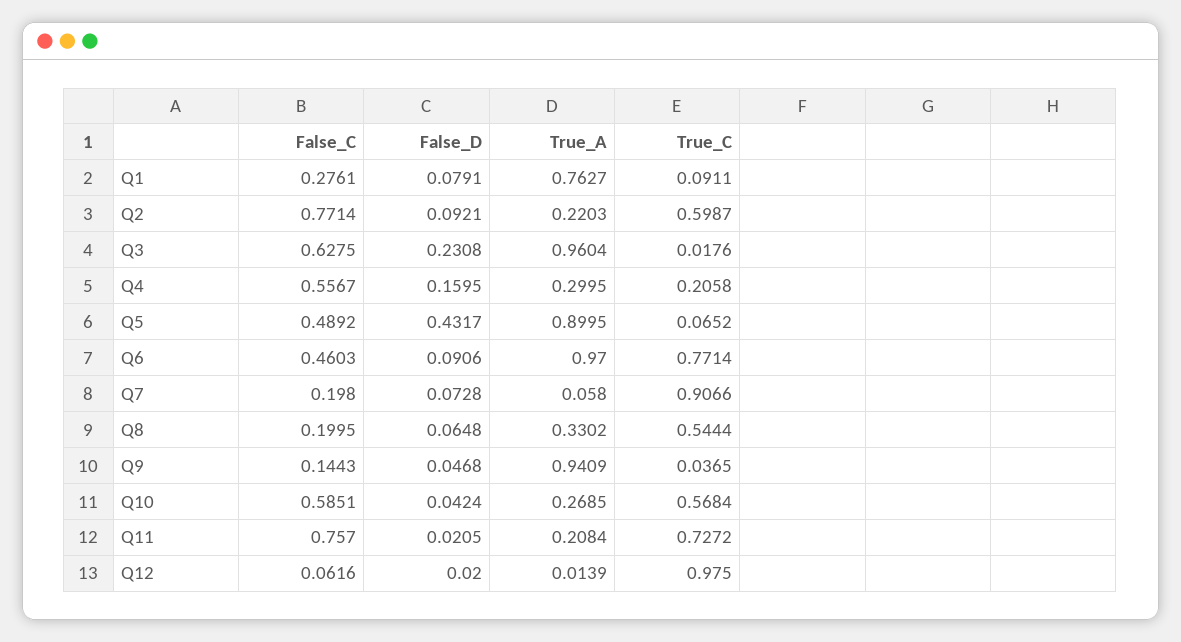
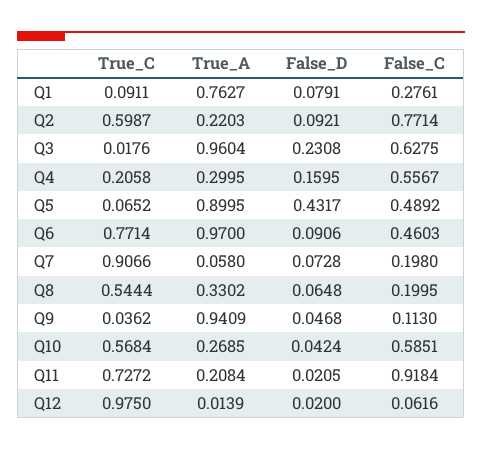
False_C, Q9: 0.1443 -> 0.113
True_C, Q9: 0.0365 -> 0.0362
False_C, Q11: 0.757 -> 0.9184

